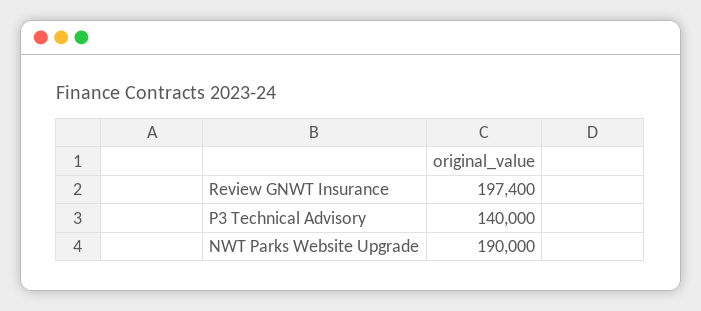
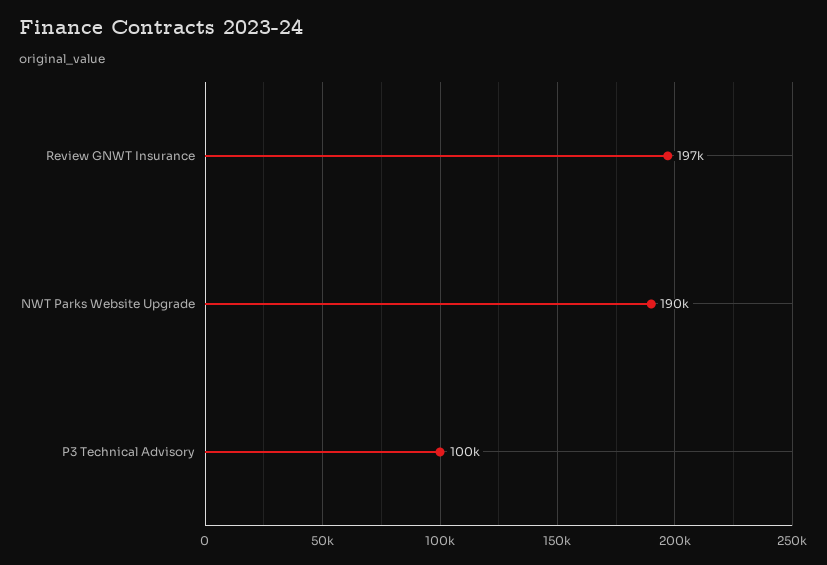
P3 Technical Advisory: 140000 -> 100000

